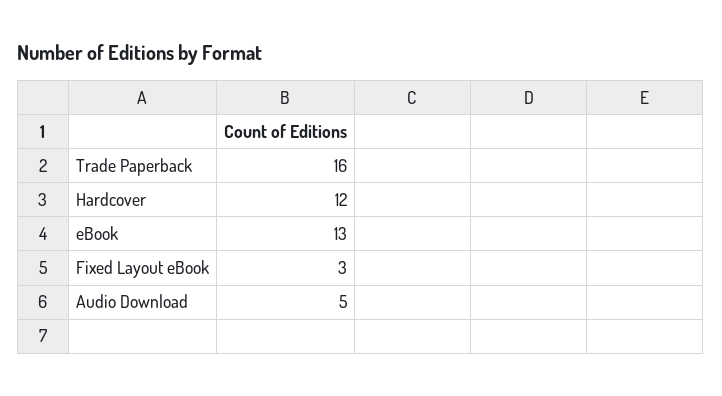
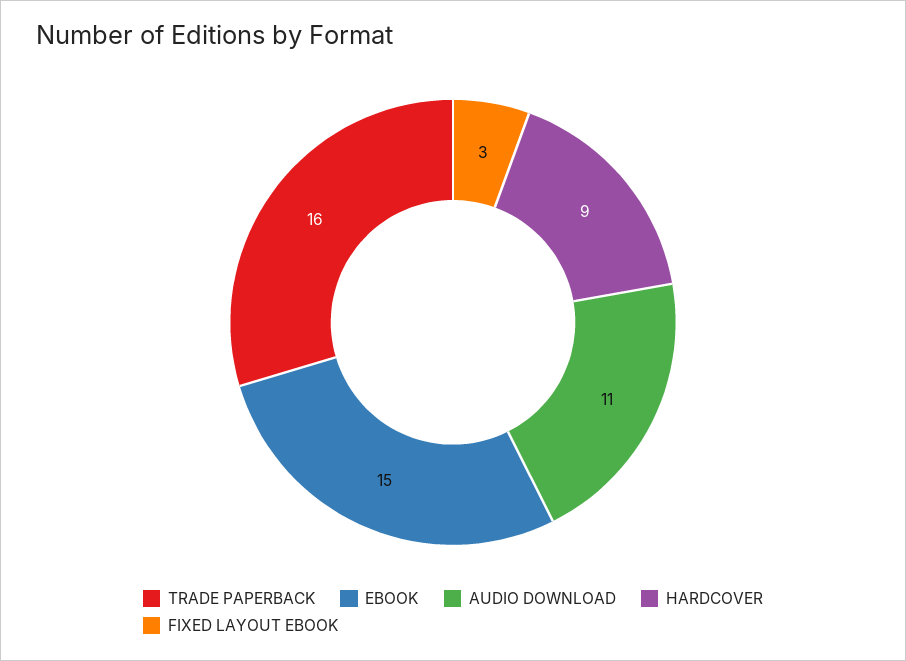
Hardcover: 12 -> 9
eBook: 13 -> 15
Audio Download: 5 -> 11

